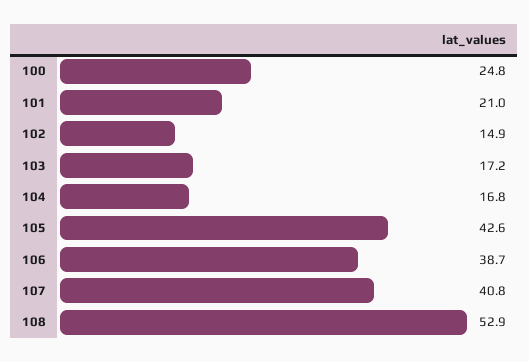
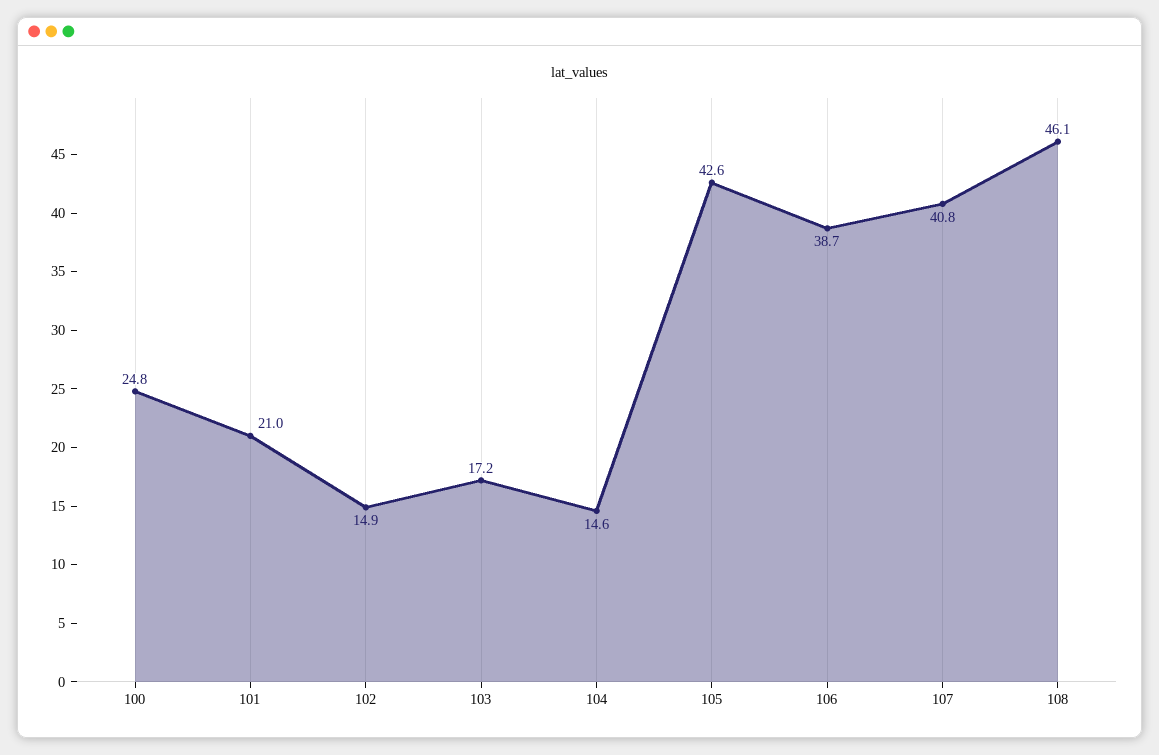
104: 16.8 -> 14.6
108: 52.9 -> 46.1

